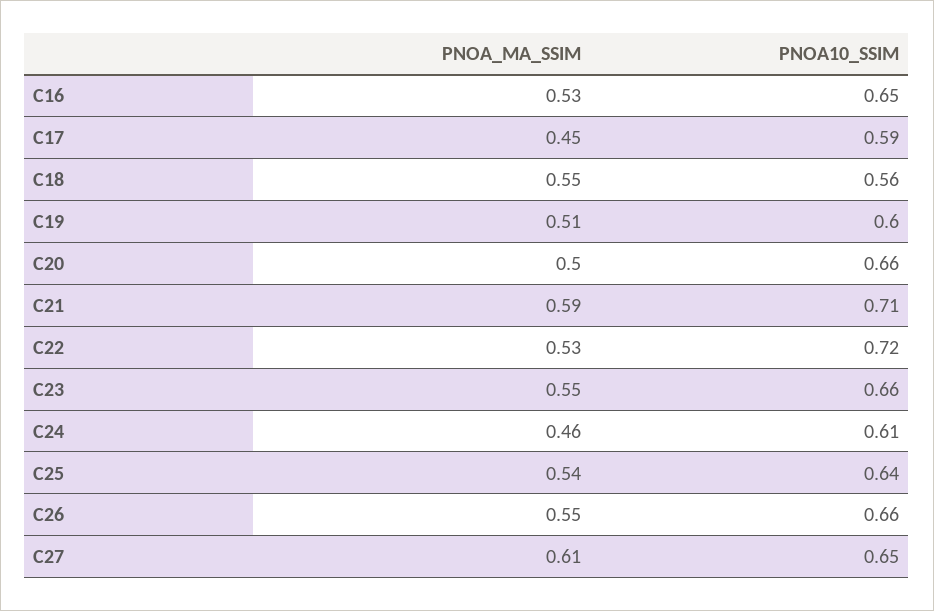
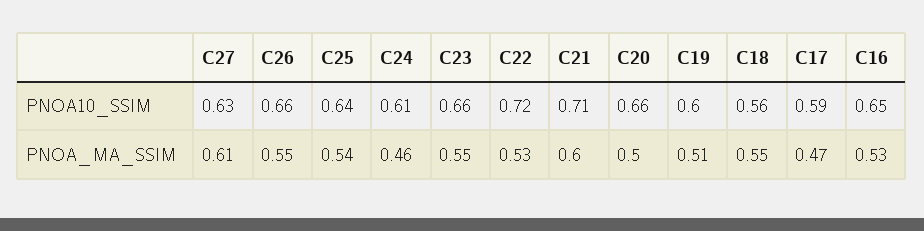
PNOA_MA_SSIM, C17: 0.45 -> 0.47
PNOA_MA_SSIM, C21: 0.59 -> 0.6
PNOA10_SSIM, C27: 0.65 -> 0.63

